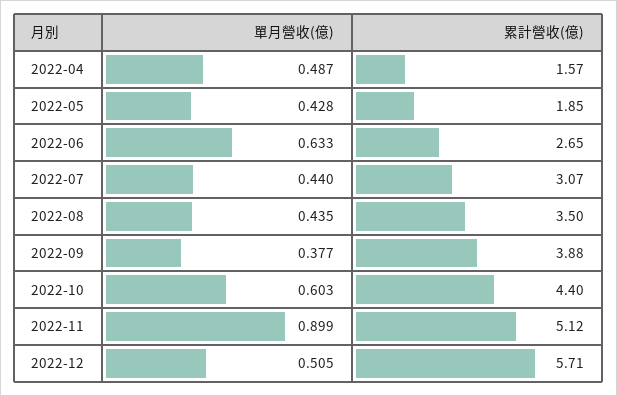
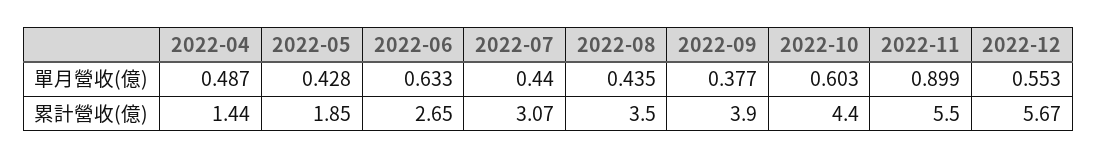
累計營收(億), 2022-04: 1.57 -> 1.44
累計營收(億), 2022-09: 3.88 -> 3.9
累計營收(億), 2022-11: 5.12 -> 5.5
單月營收(億), 2022-12: 0.505 -> 0.553
累計營收(億), 2022-12: 5.71 -> 5.67

